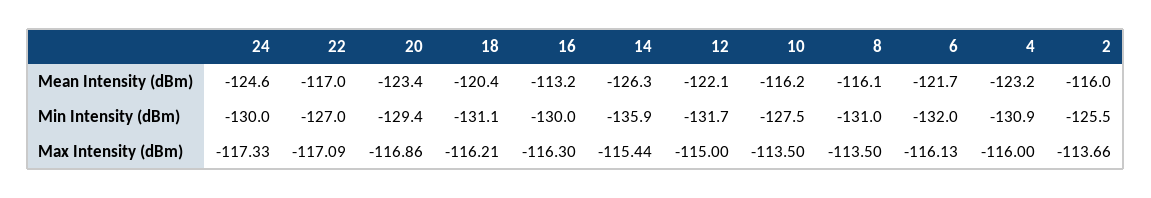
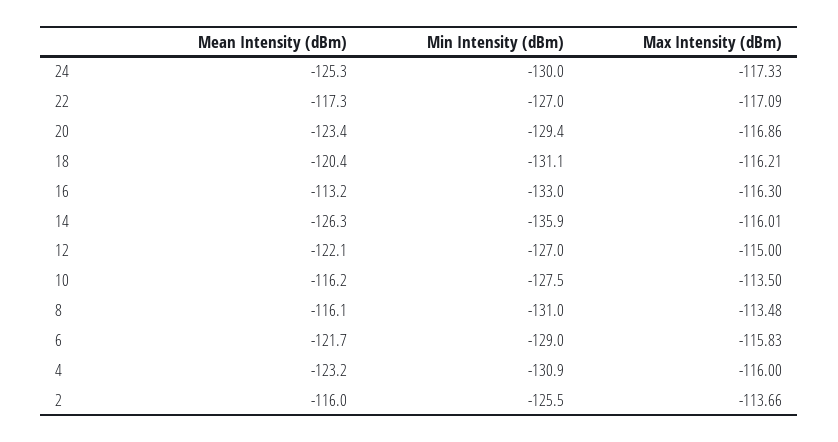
24, Mean Intensity (dBm): -124.6 -> -125.3
22, Mean Intensity (dBm): -117 -> -117.3
16, Min Intensity (dBm): -130 -> -133
12, Min Intensity (dBm): -131.7 -> -127
6, Min Intensity (dBm): -132 -> -129
14, Max Intensity (dBm): -115.44 -> -116.01
8, Max Intensity (dBm): -113.5 -> -113.48
6, Max Intensity (dBm): -116.13 -> -115.83

